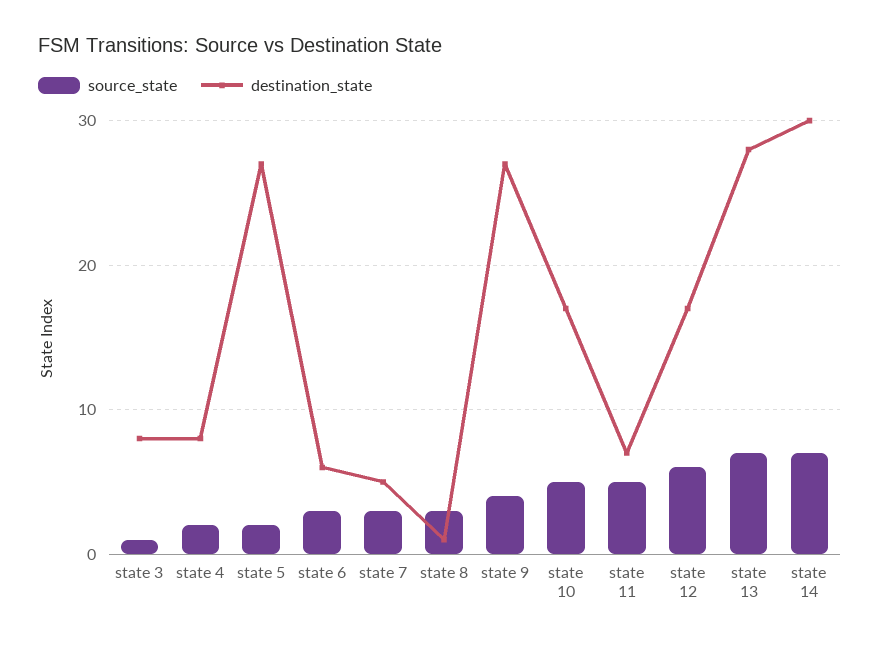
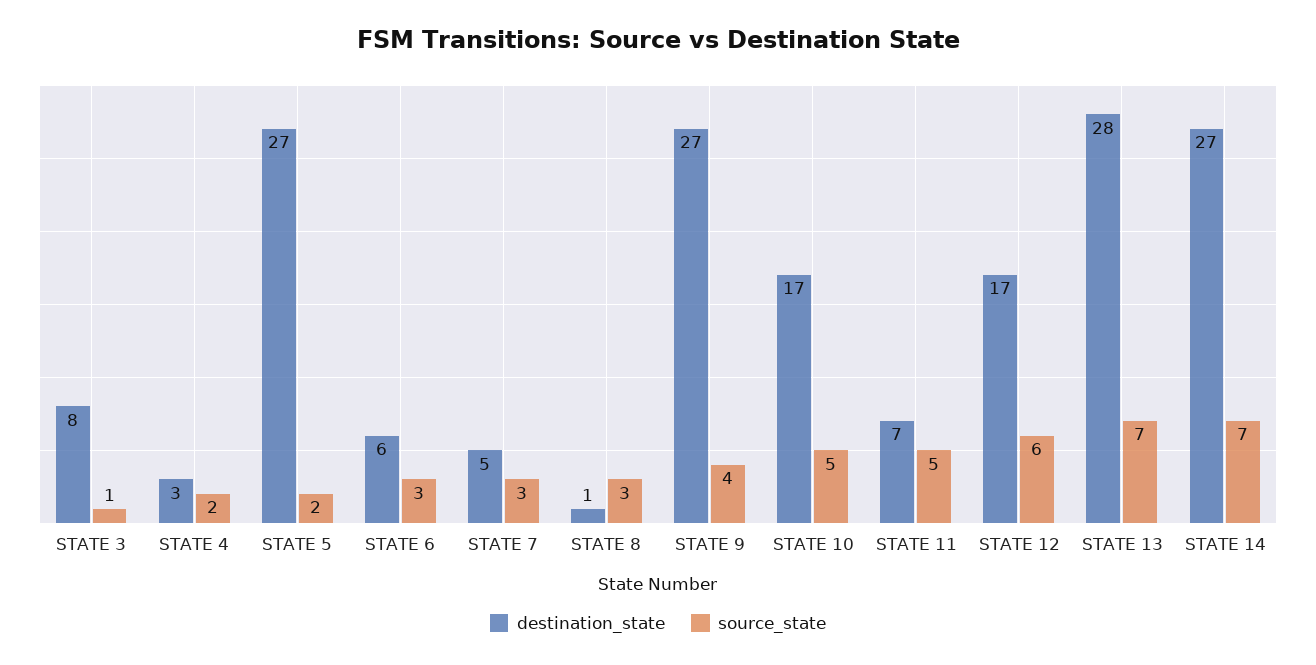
destination_state, state 4: 8 -> 3
destination_state, state 14: 30 -> 27

